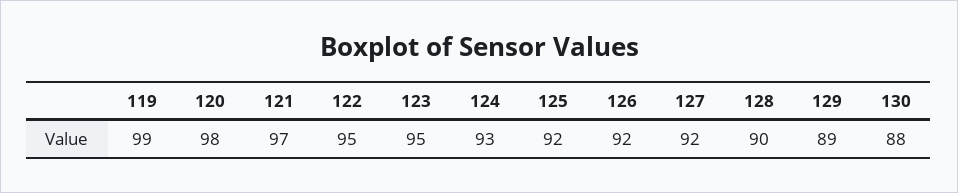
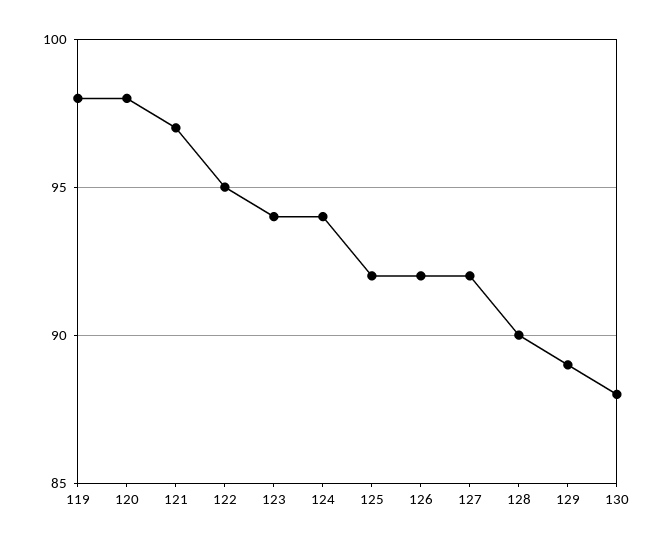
119: 99 -> 98
123: 95 -> 94
124: 93 -> 94

